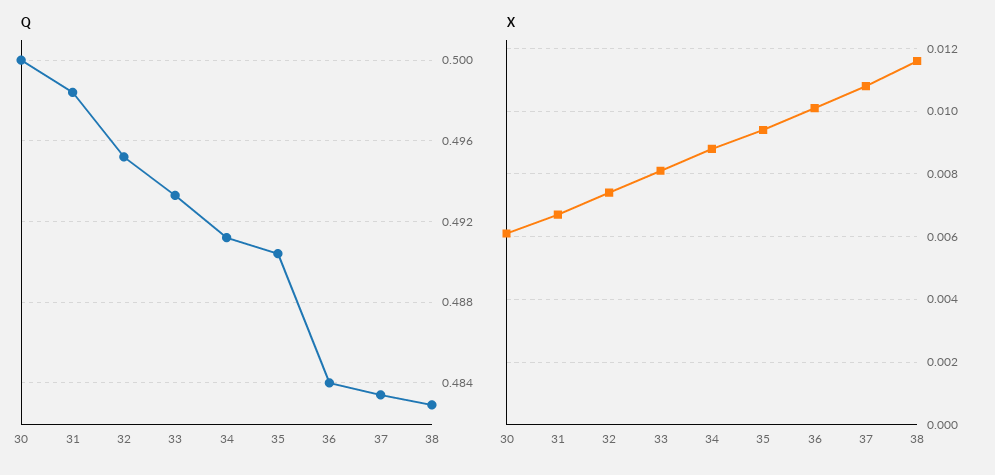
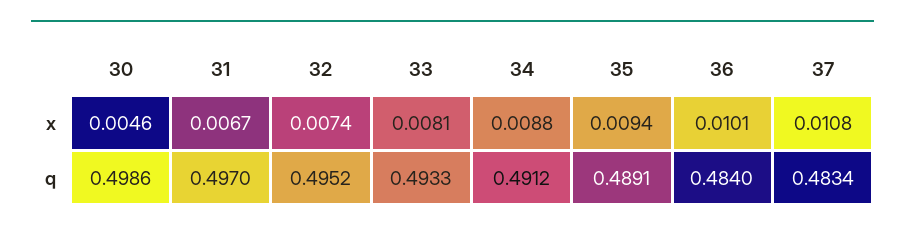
Q, 30: 0.5 -> 0.4986
Q, 31: 0.4985 -> 0.497
Q, 35: 0.4905 -> 0.4891
Q, 38: 0.483 -> none
X, 30: 0.006 -> 0.0046
X, 38: 0.0115 -> none

